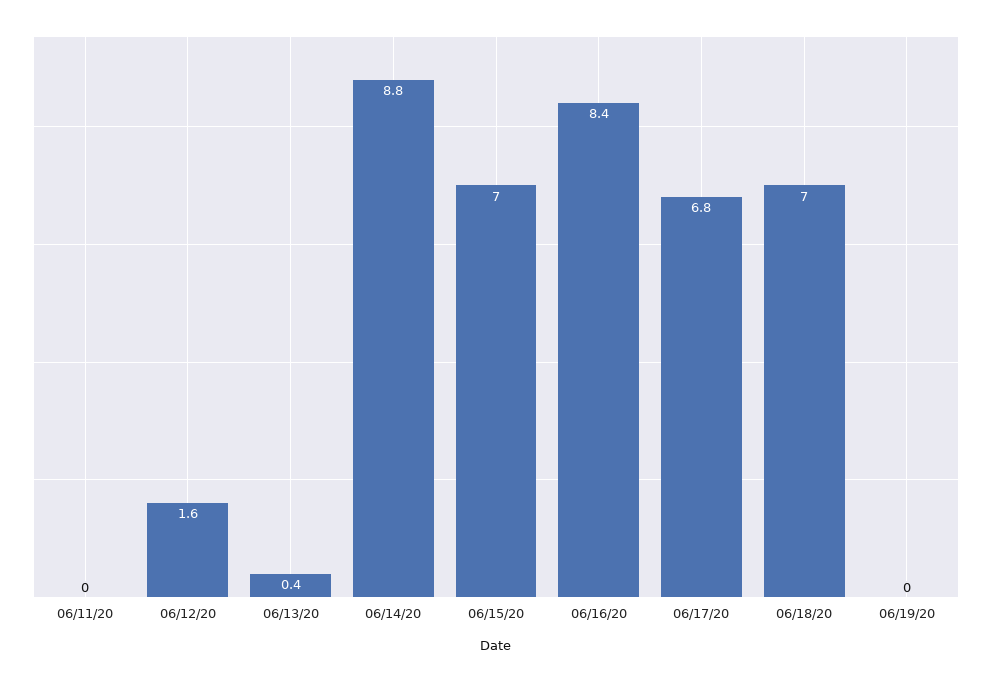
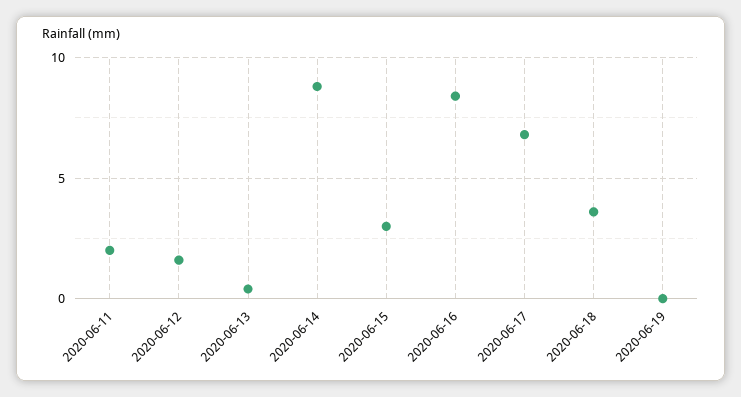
06/11/20: 0 -> 2
06/15/20: 7 -> 3
06/18/20: 7 -> 3.5

